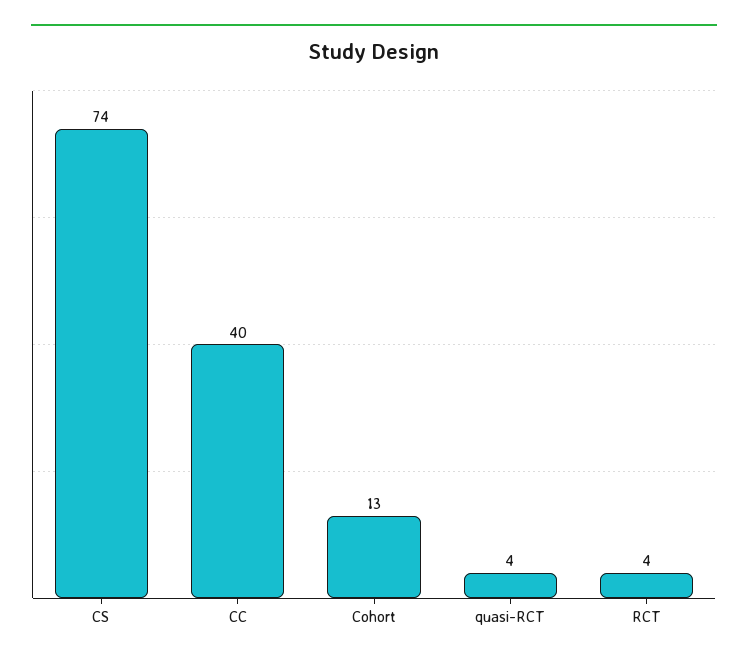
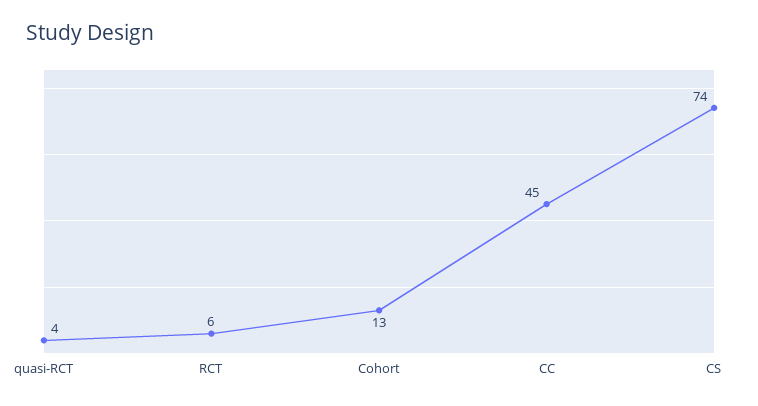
CC: 40 -> 45
RCT: 4 -> 6

